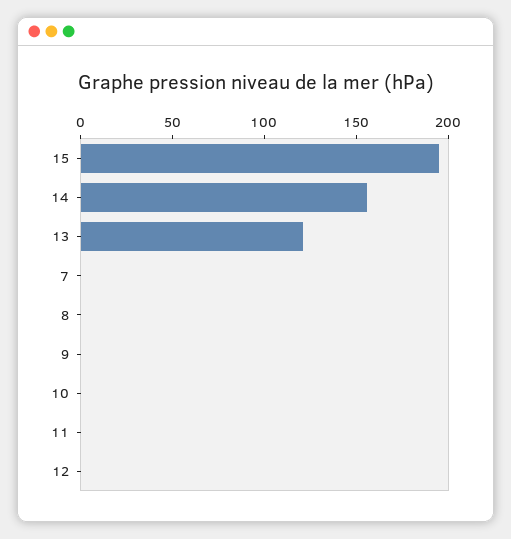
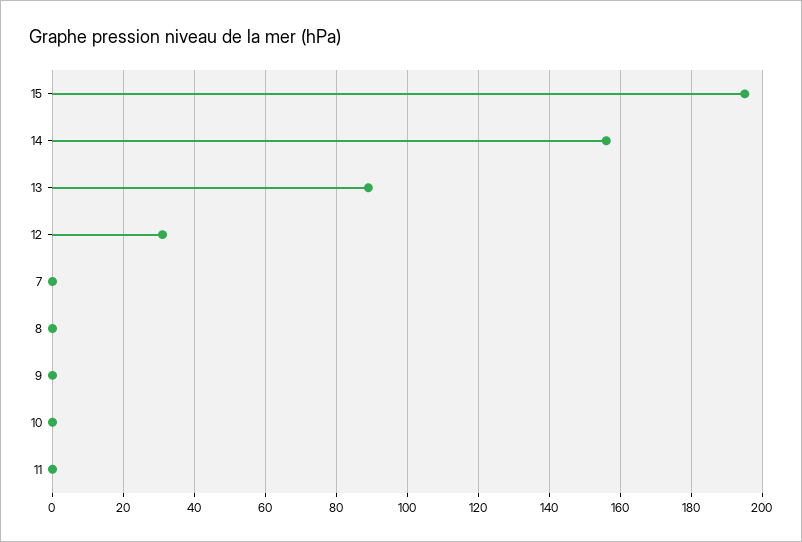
13: 120 -> 90
12: 0 -> 30

